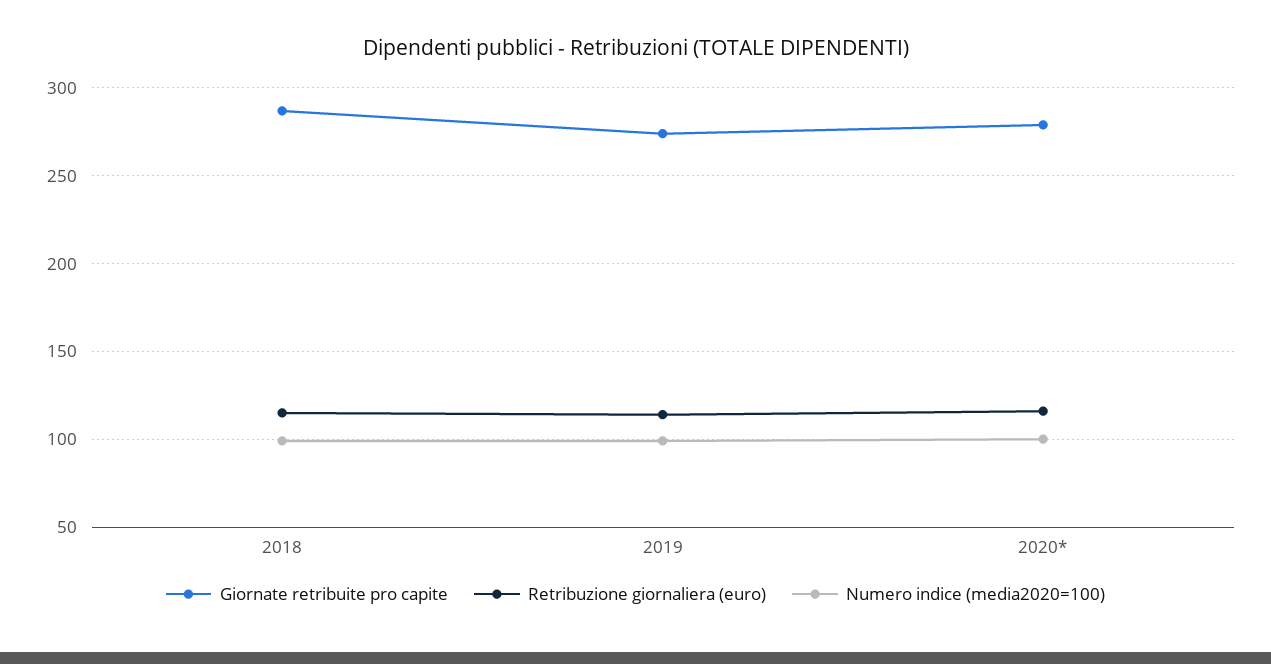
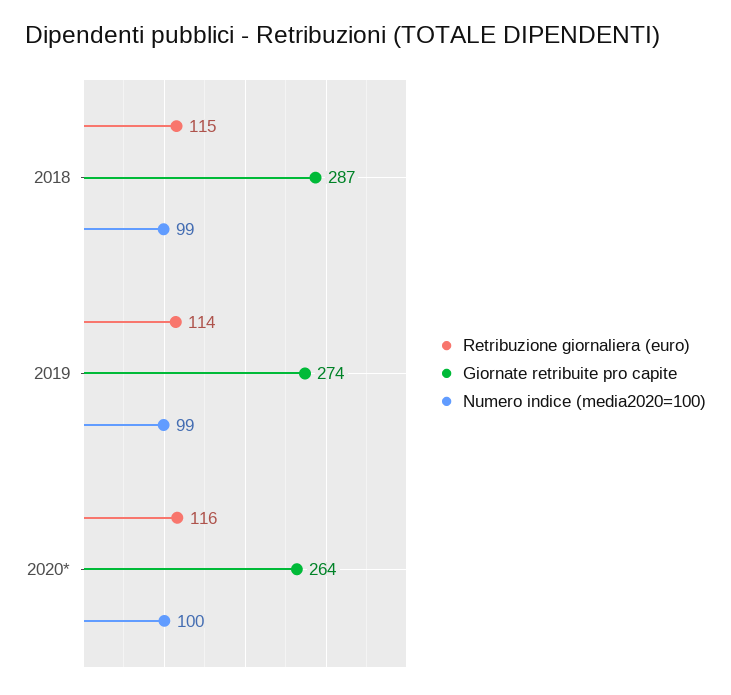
Giornate retribuite pro capite, 2020*: 280 -> 264

